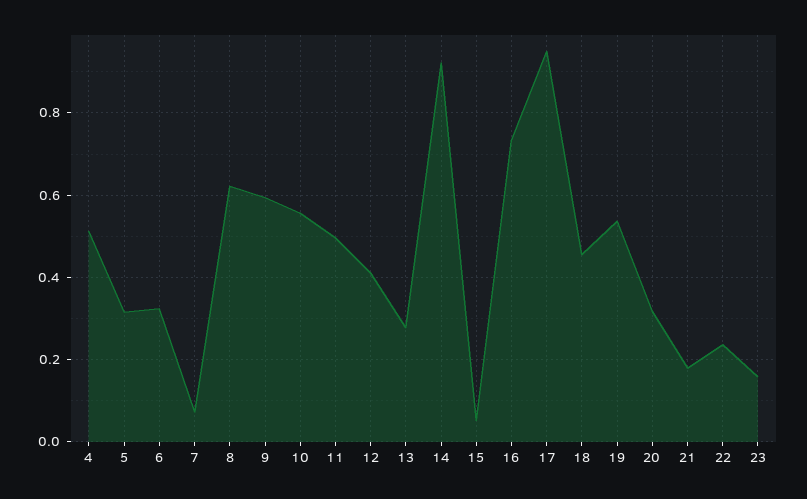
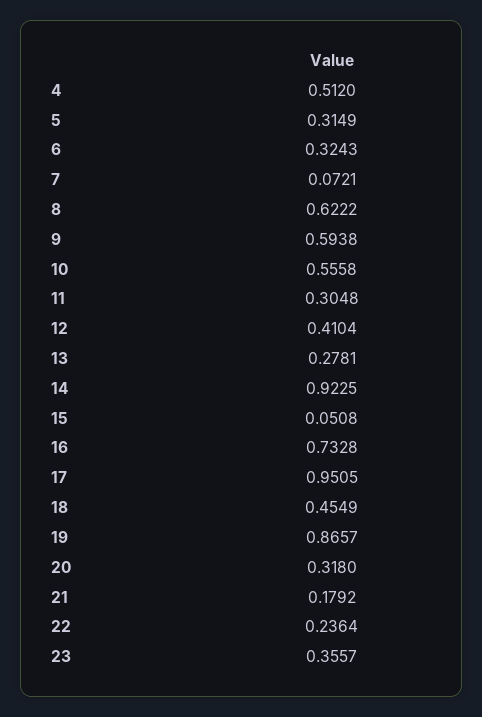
11: 0.5 -> 0.3048
19: 0.54 -> 0.8657
23: 0.16 -> 0.3557

